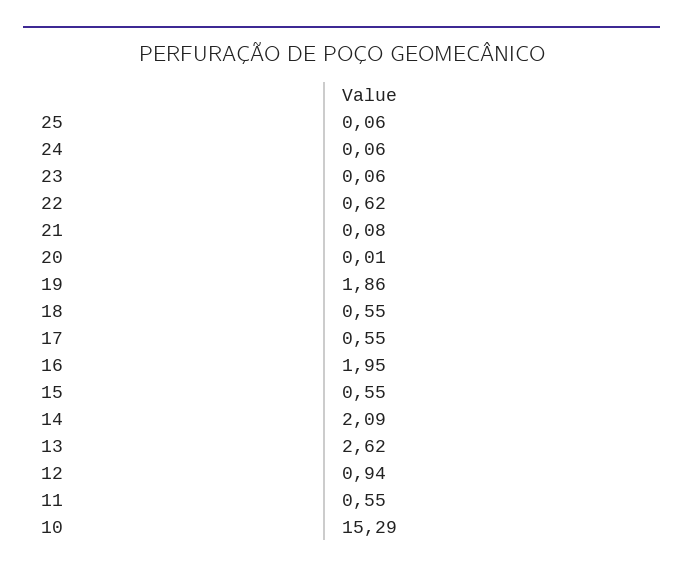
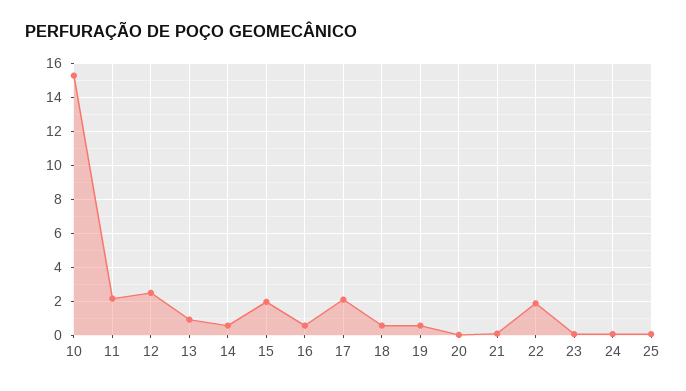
22: 0.62 -> 2
19: 1.86 -> 0.5
17: 0.55 -> 2
16: 1.95 -> 0.5
15: 0.55 -> 2
14: 2.09 -> 0.5
13: 2.62 -> 1
12: 0.94 -> 2.5
11: 0.55 -> 2

